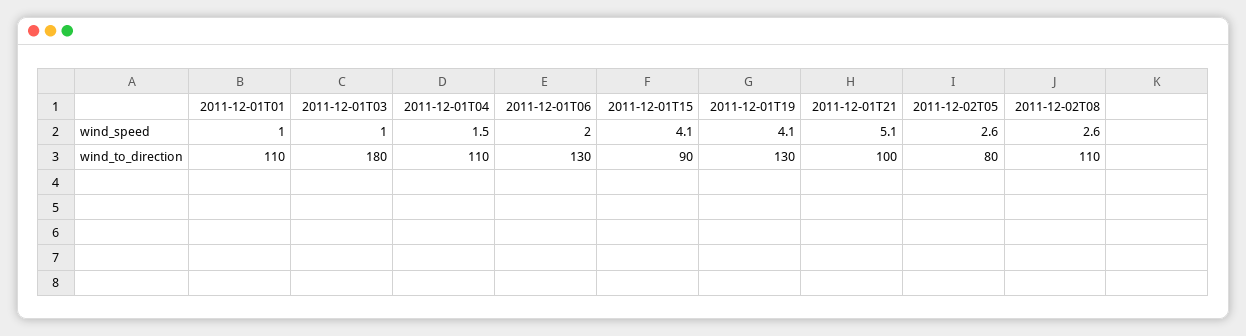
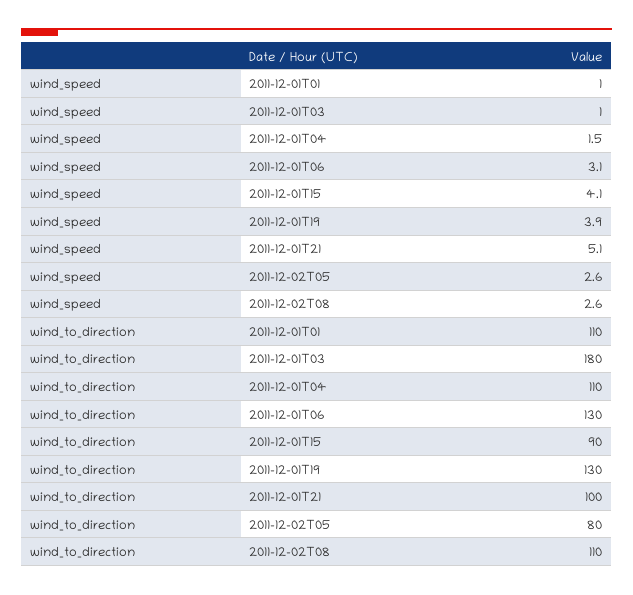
2011-12-01T06, wind_speed: 2 -> 3.1
2011-12-01T19, wind_speed: 4.1 -> 3.9

